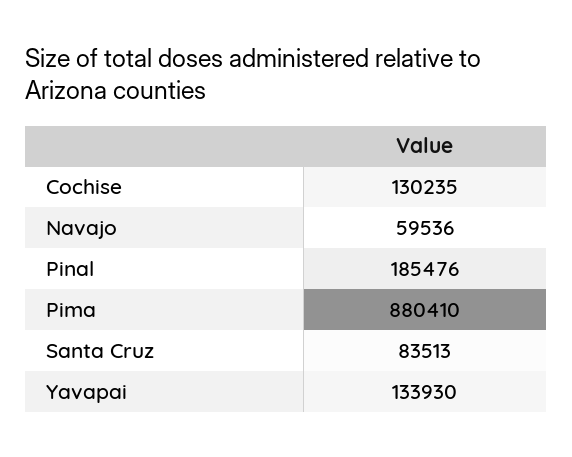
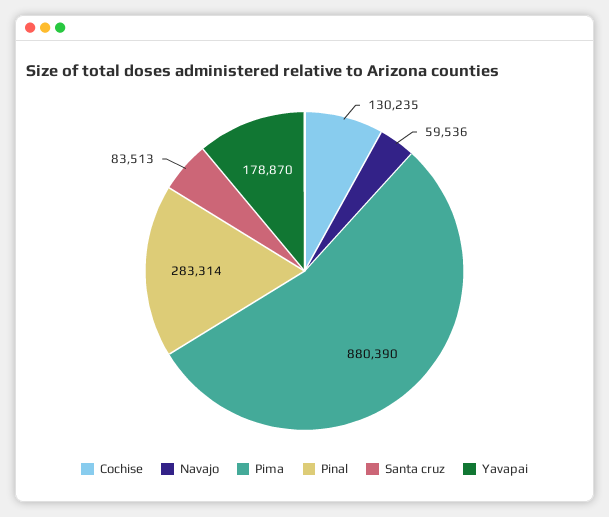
Pinal: 185476 -> 283314
Pima: 880410 -> 880390
Yavapai: 133930 -> 178870

